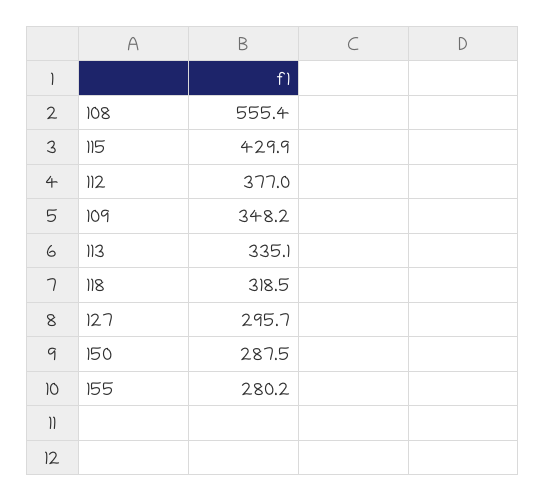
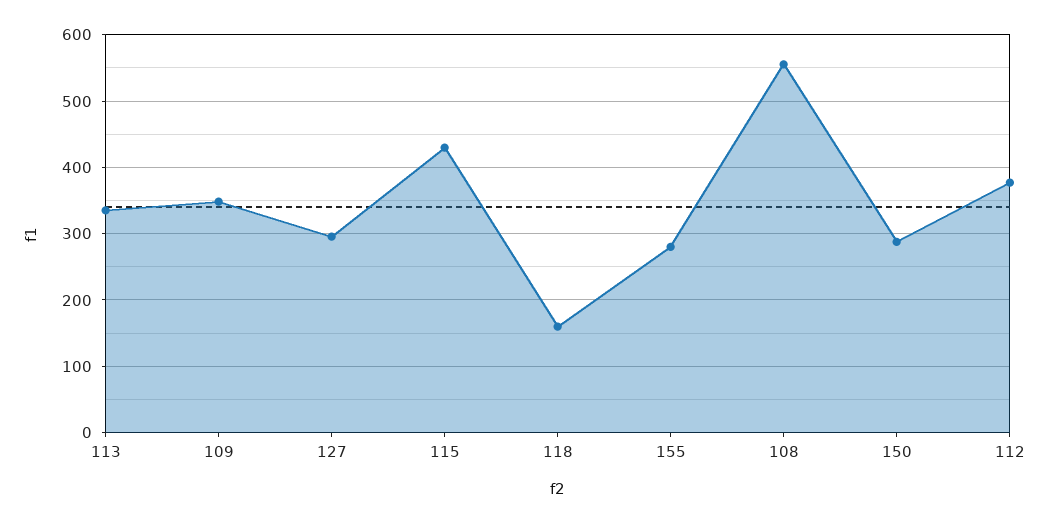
118: 318.5 -> 160

